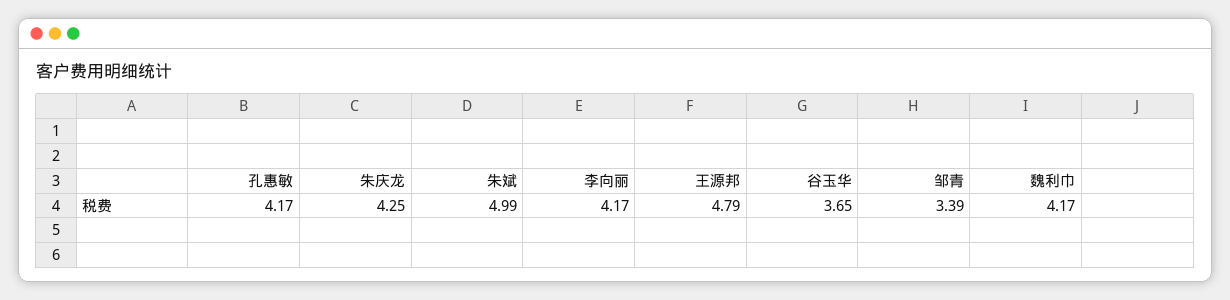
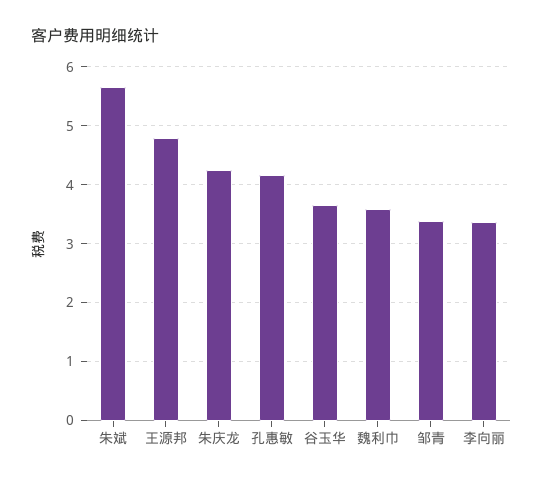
朱斌: 4.99 -> 5.6
李向丽: 4.17 -> 3.4
魏利巾: 4.17 -> 3.6

